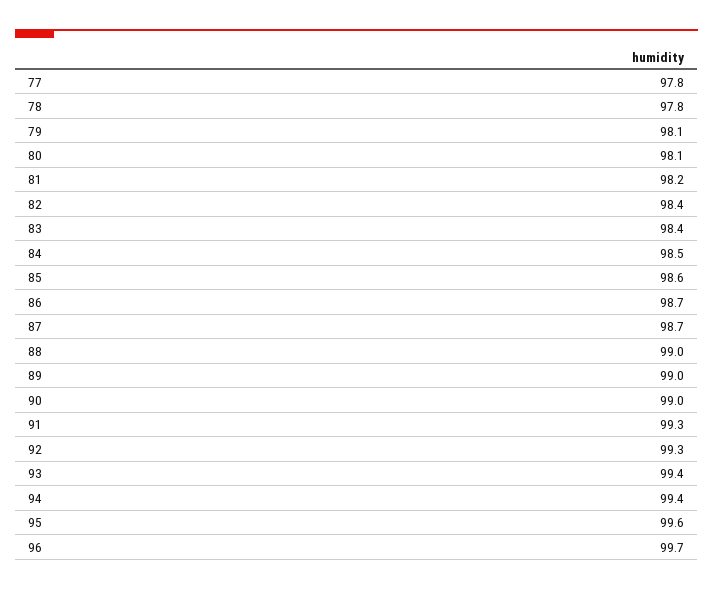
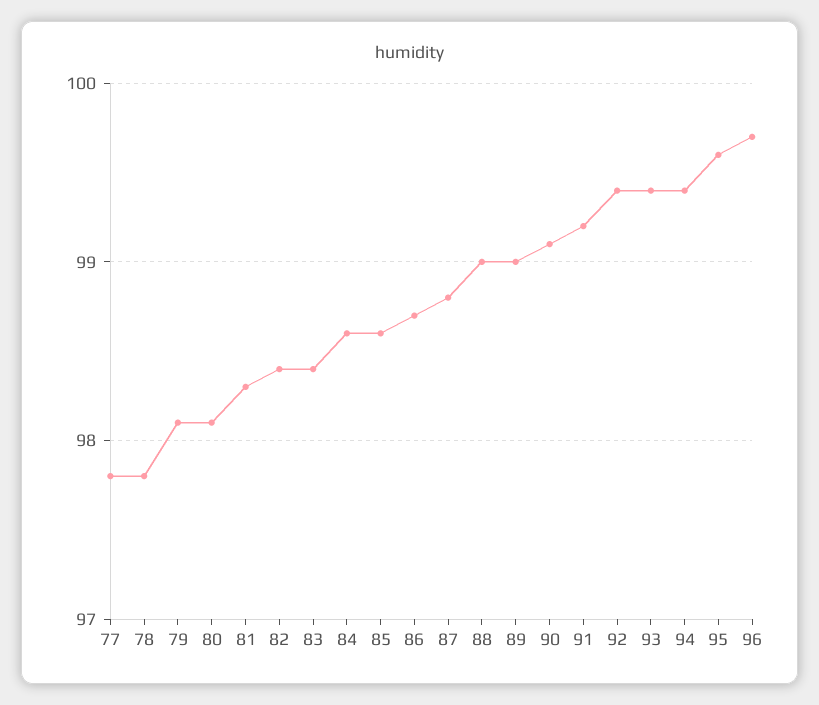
81: 98.2 -> 98.3
84: 98.5 -> 98.6
87: 98.7 -> 98.8
90: 99 -> 99.1
91: 99.3 -> 99.2
92: 99.3 -> 99.4

